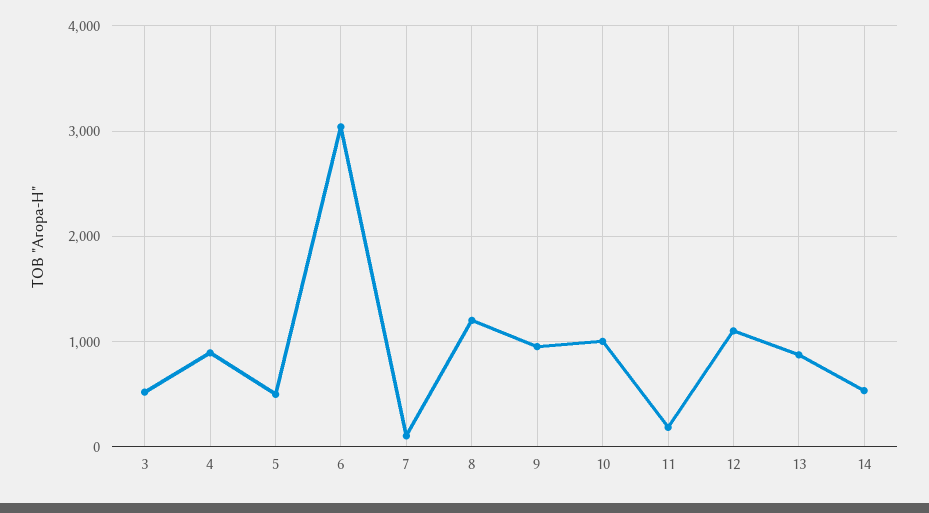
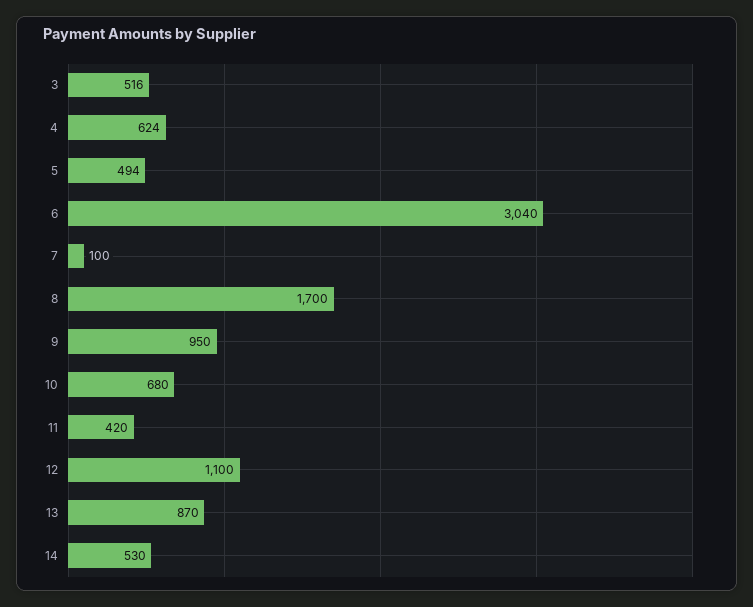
4: 900 -> 624
8: 1200 -> 1700
10: 1000 -> 680
11: 200 -> 420

